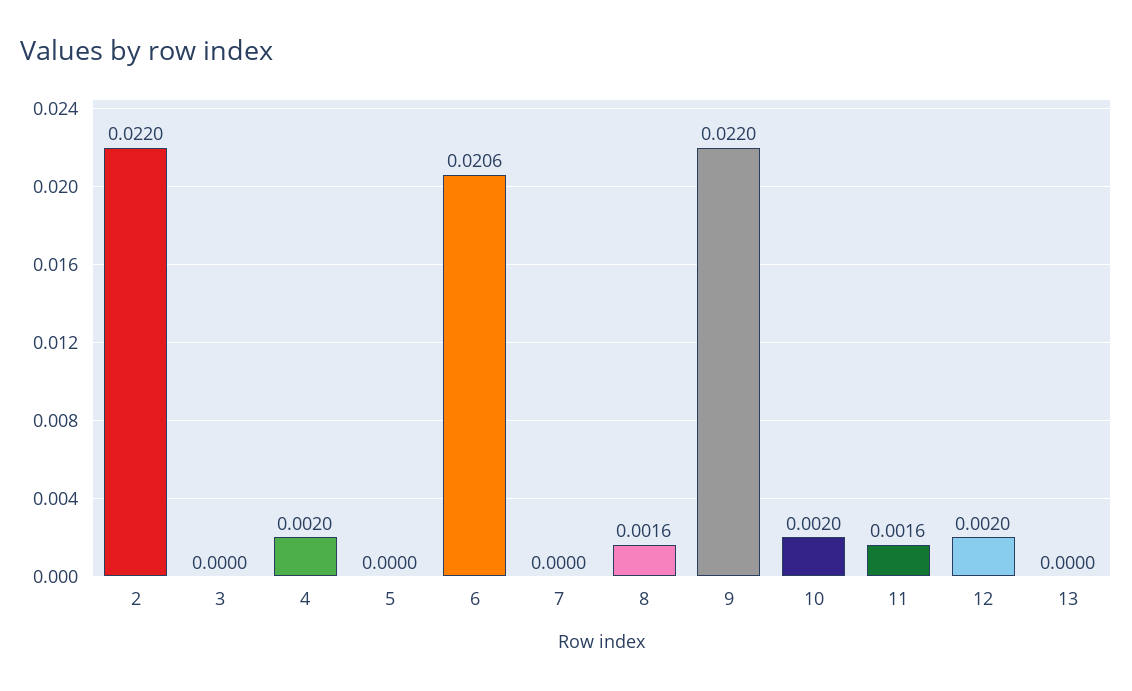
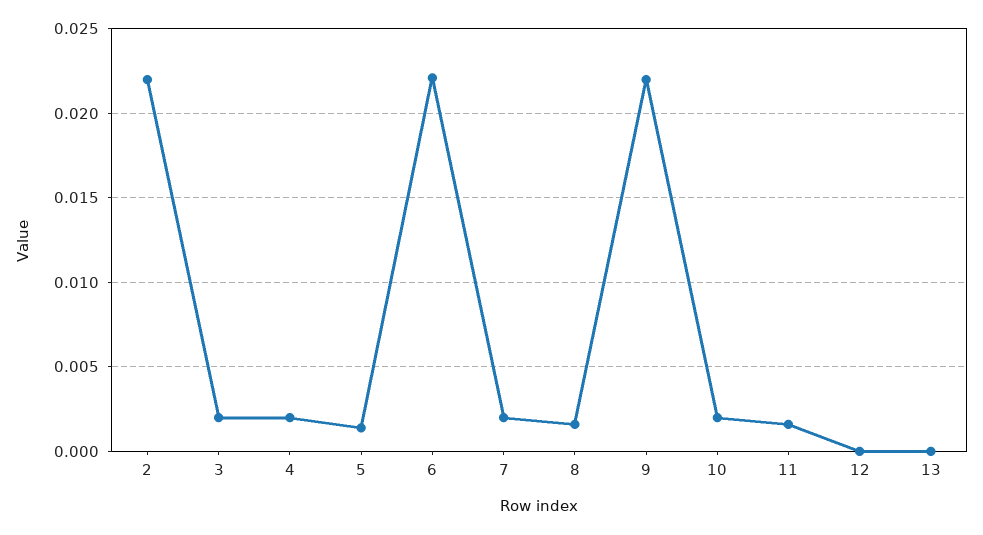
3: 0 -> 0.002
5: 0 -> 0.0015
6: 0.0206 -> 0.022
7: 0 -> 0.002
12: 0.002 -> 0

